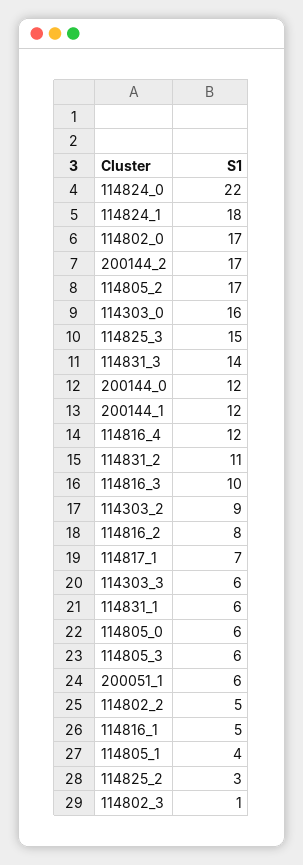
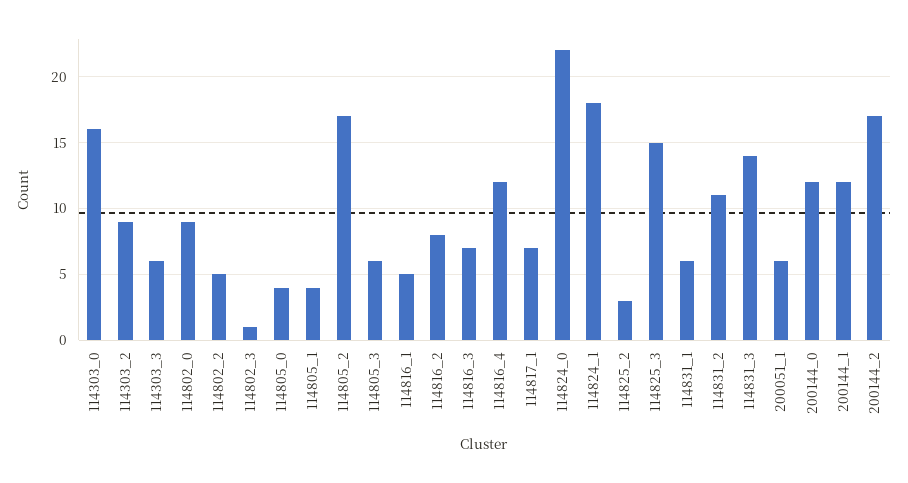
114802_0: 17 -> 9
114816_3: 10 -> 7
114805_0: 6 -> 4

